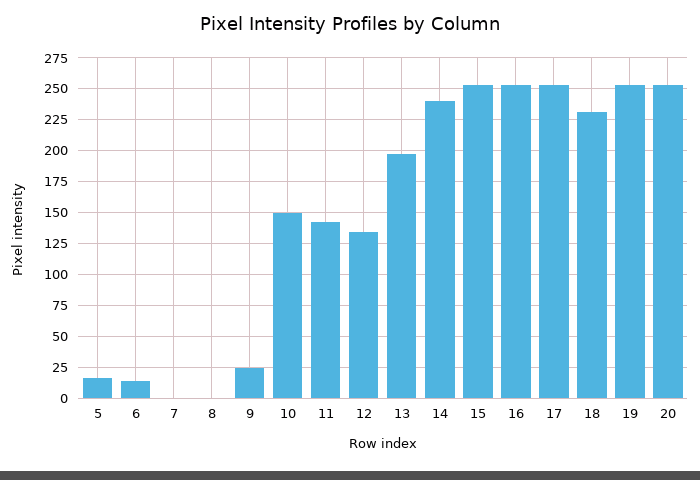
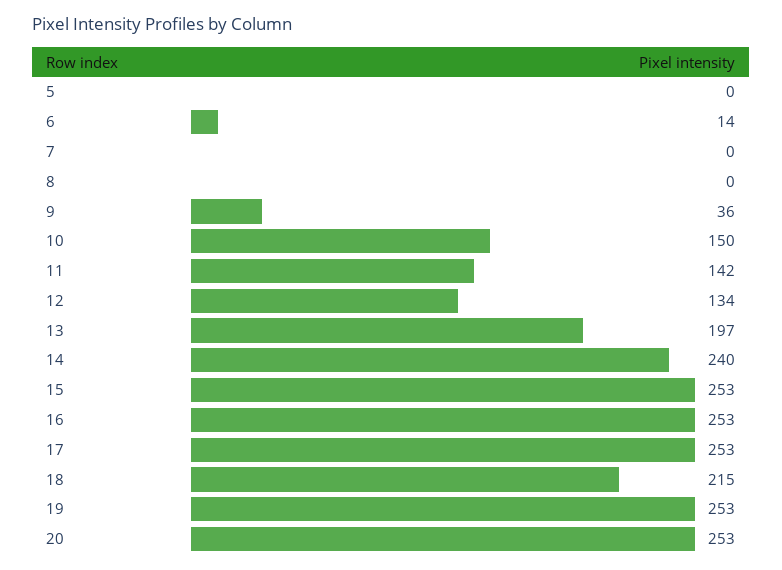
5: 15 -> 0
9: 25 -> 36
18: 230 -> 215

